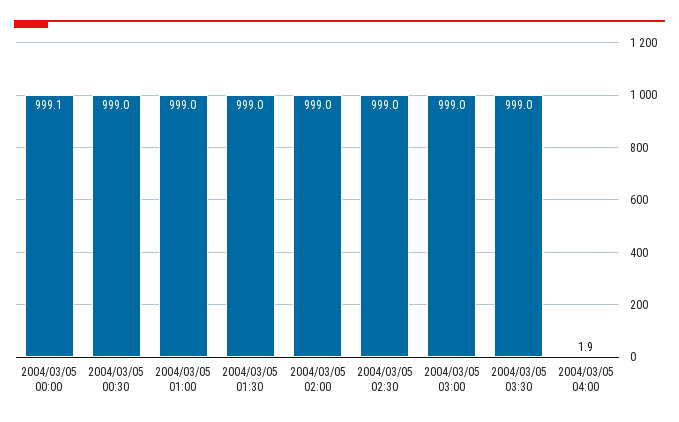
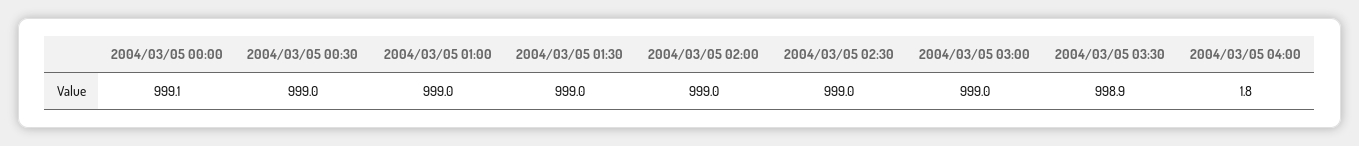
2004/03/05 03:30: 999 -> 998.9
2004/03/05 04:00: 1.9 -> 1.8

